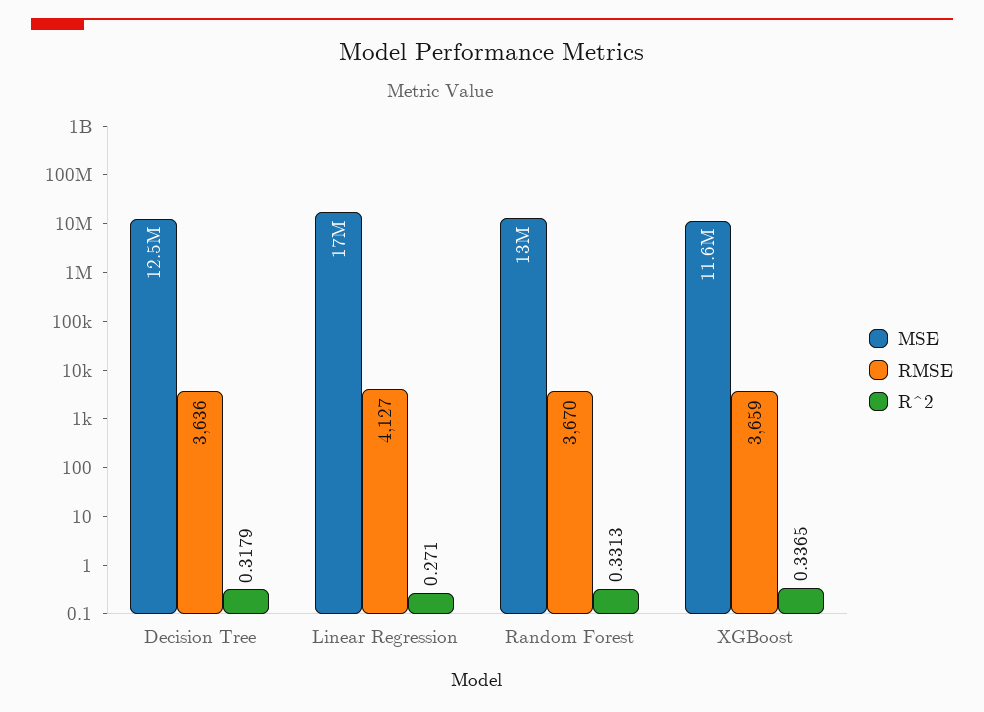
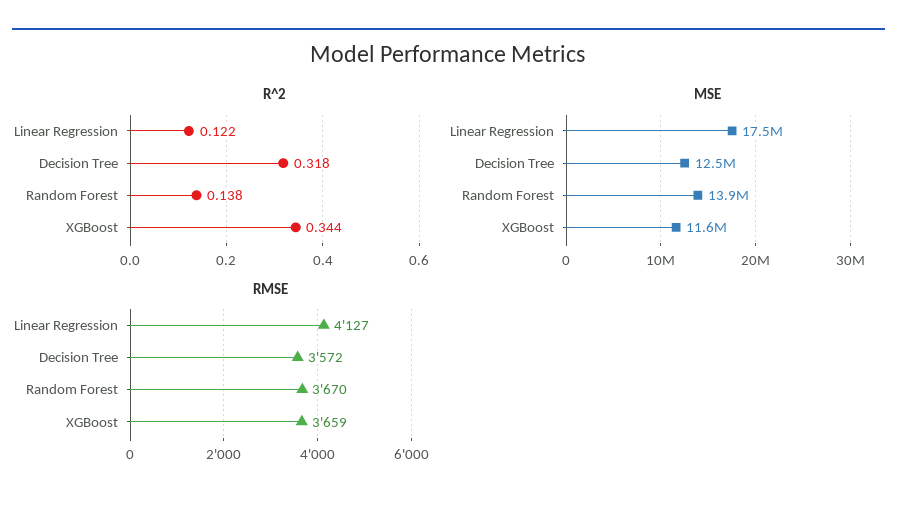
RMSE, Decision Tree: 3636 -> 3572
MSE, Linear Regression: 17000000 -> 17500000
R^2, Linear Regression: 0.271 -> 0.122
MSE, Random Forest: 13000000 -> 13900000
R^2, Random Forest: 0.3313 -> 0.138
R^2, XGBoost: 0.3365 -> 0.344

